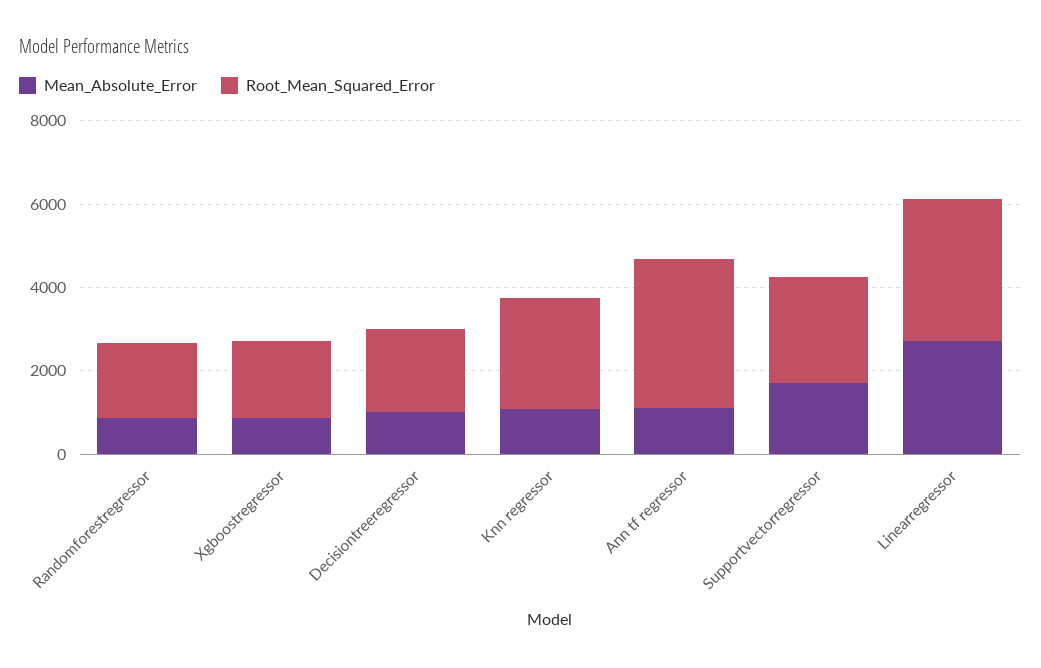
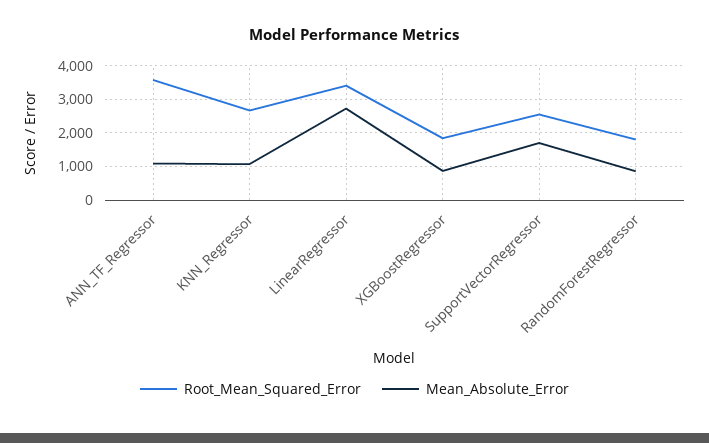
Mean_Absolute_Error, Decisiontreeregressor: 1000 -> none
Root_Mean_Squared_Error, Decisiontreeregressor: 2000 -> none

